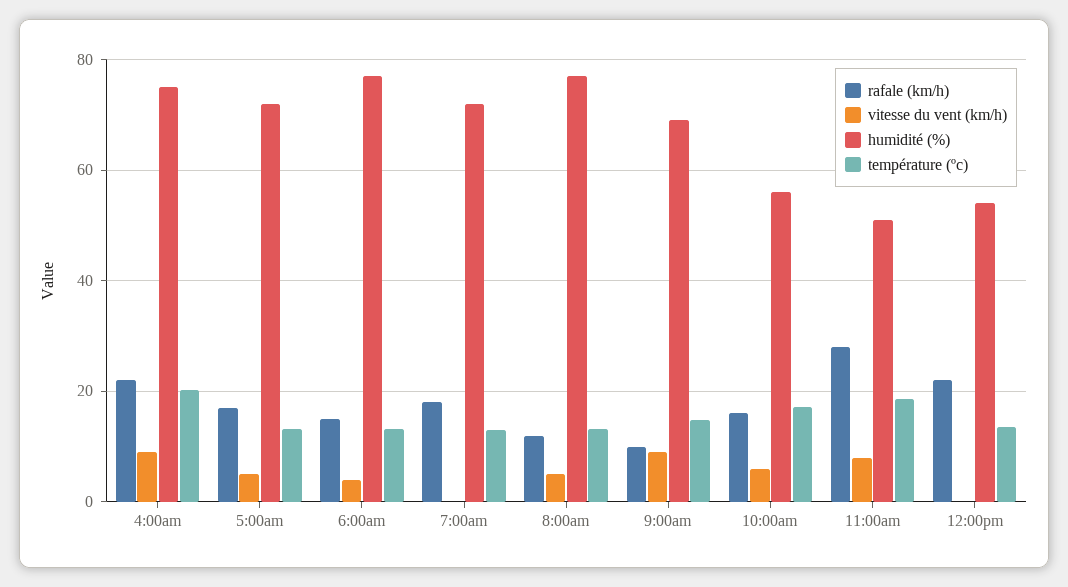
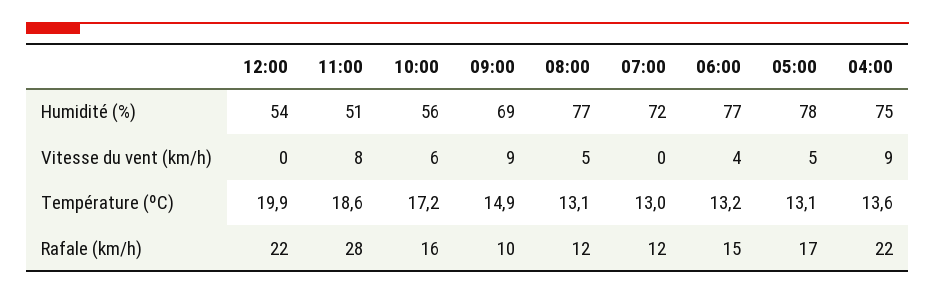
température (ºc), 4:00am: 20 -> 13.6
humidité (%), 5:00am: 72 -> 78
rafale (km/h), 7:00am: 18 -> 12
température (ºc), 12:00pm: 14 -> 19.9

